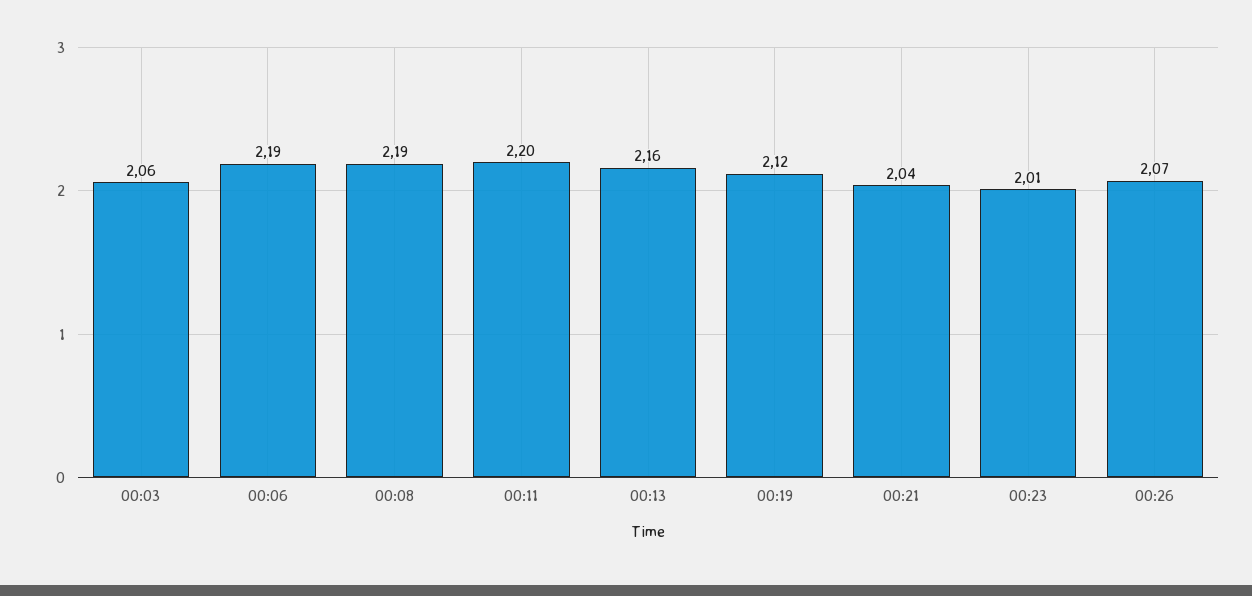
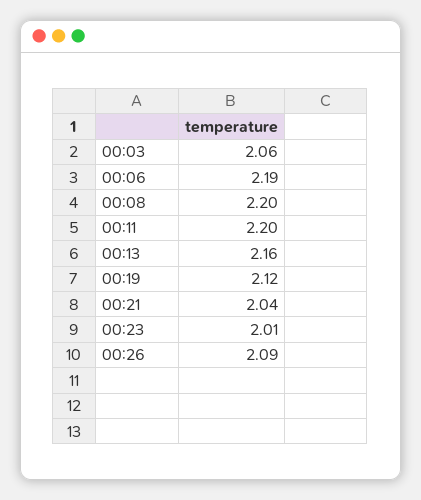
00:08: 2.19 -> 2.2
00:26: 2.07 -> 2.09

